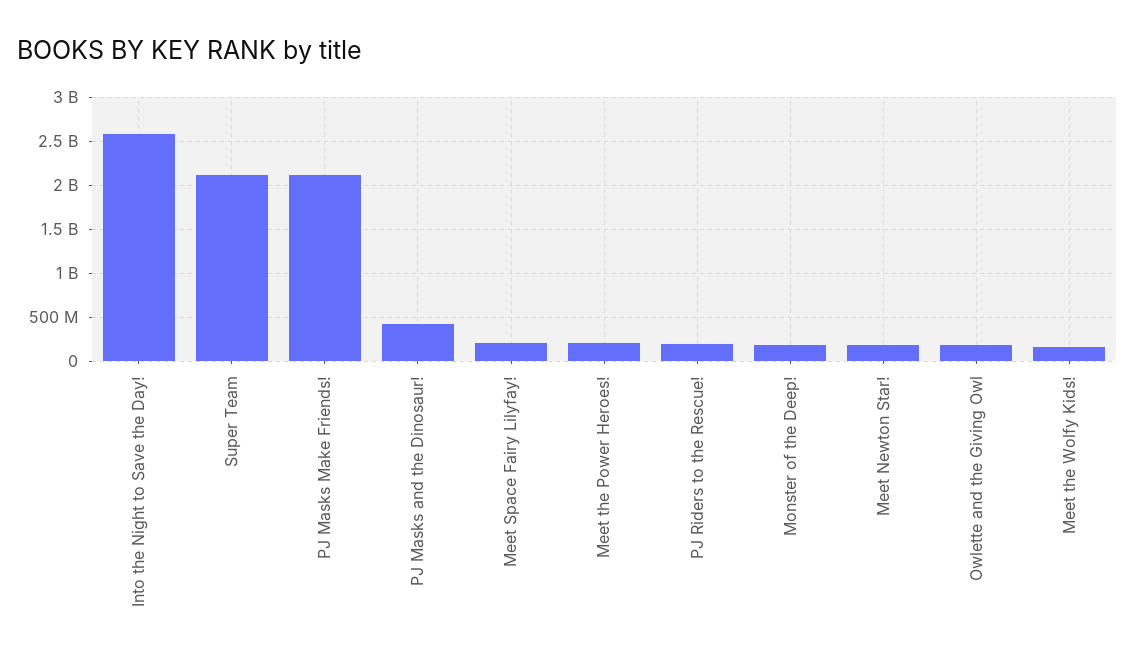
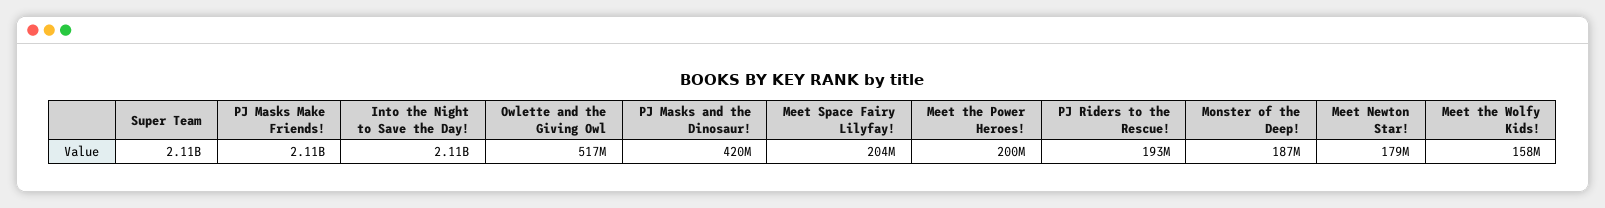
Into the Night to Save the Day!: 2600000000 -> 2110000000
Owlette and the Giving Owl: 200000000 -> 517000000

